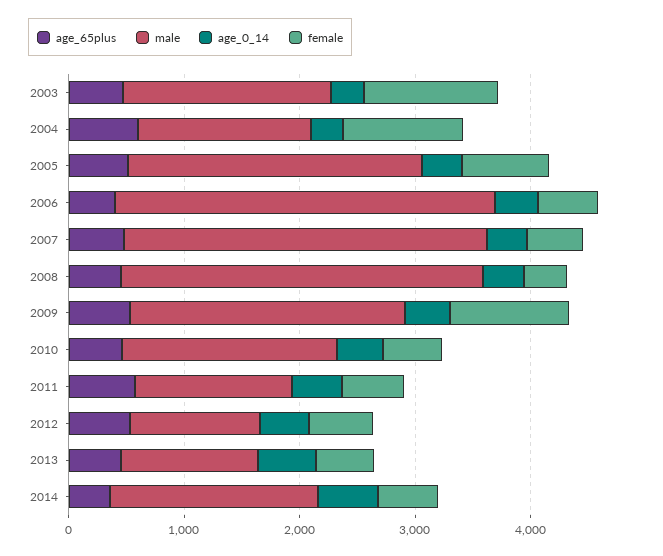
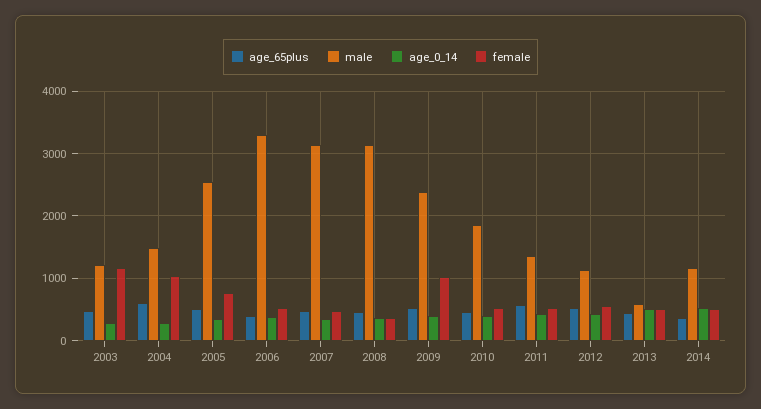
male, 2003: 1800 -> 1200
male, 2013: 1200 -> 600
male, 2014: 1800 -> 1200

